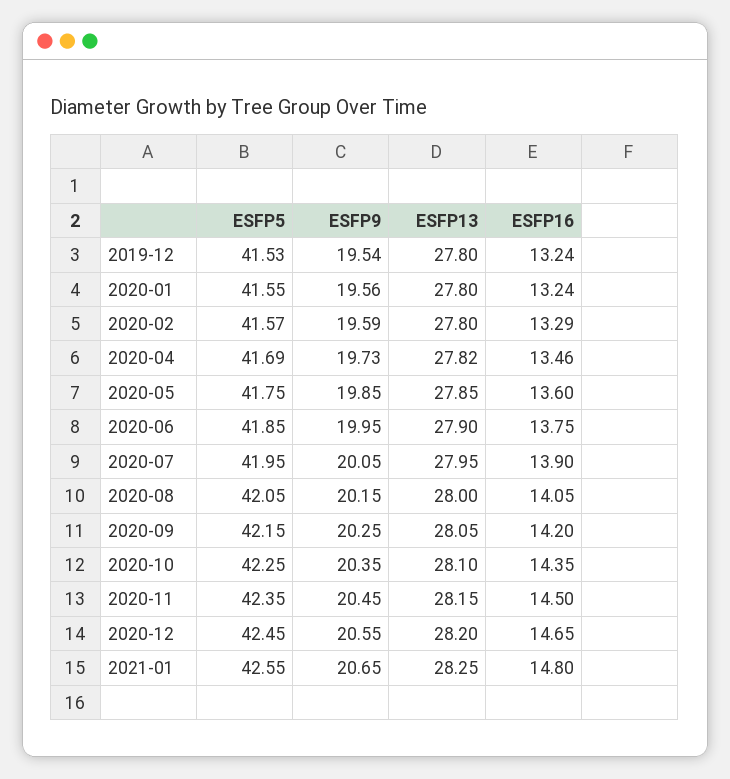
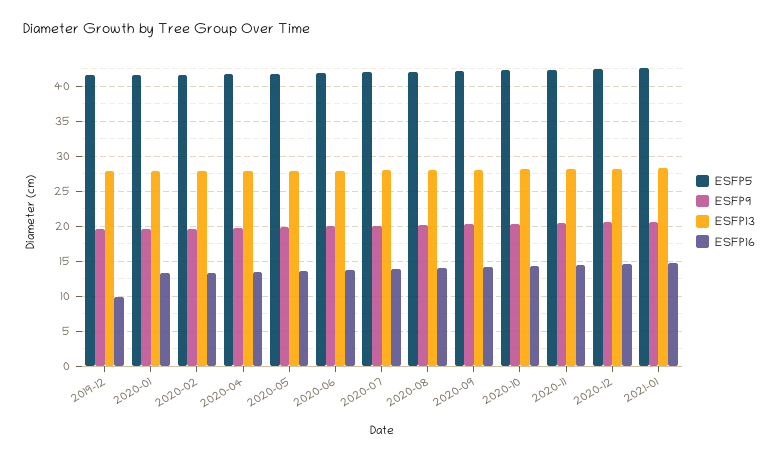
ESFP16, 2019-12: 13.24 -> 10

